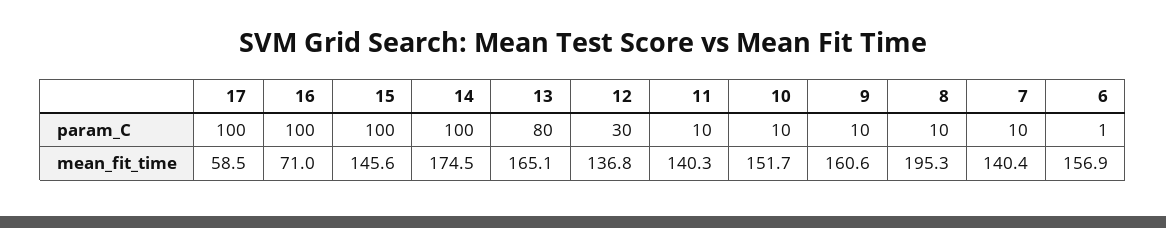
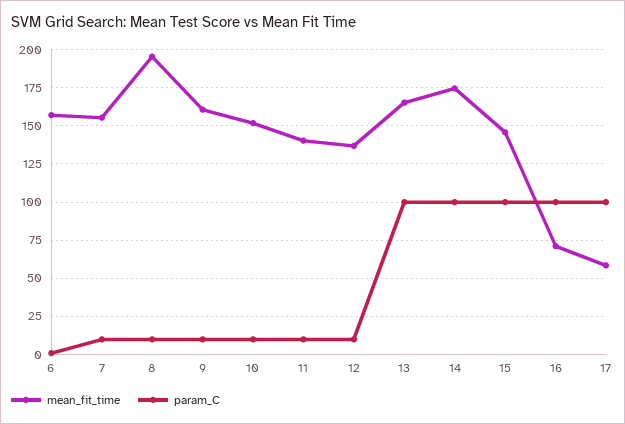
param_C, 13: 80 -> 100
param_C, 12: 30 -> 10
mean_fit_time, 7: 140.4 -> 155

